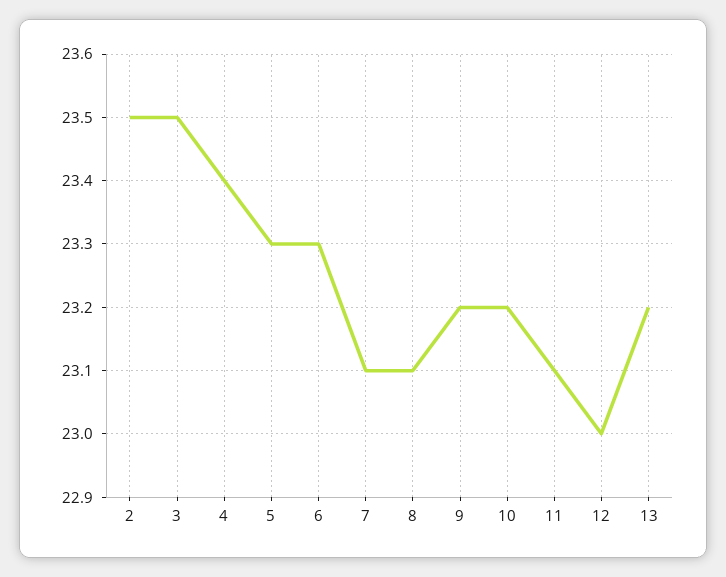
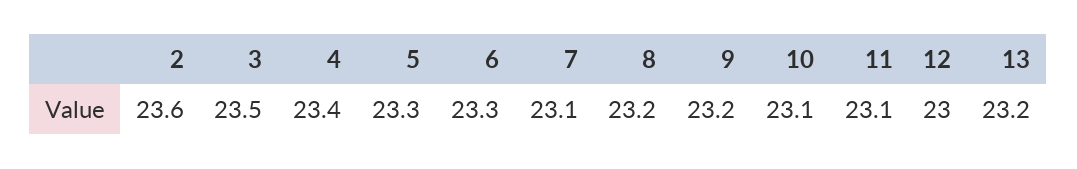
2: 23.5 -> 23.6
8: 23.1 -> 23.2
10: 23.2 -> 23.1

